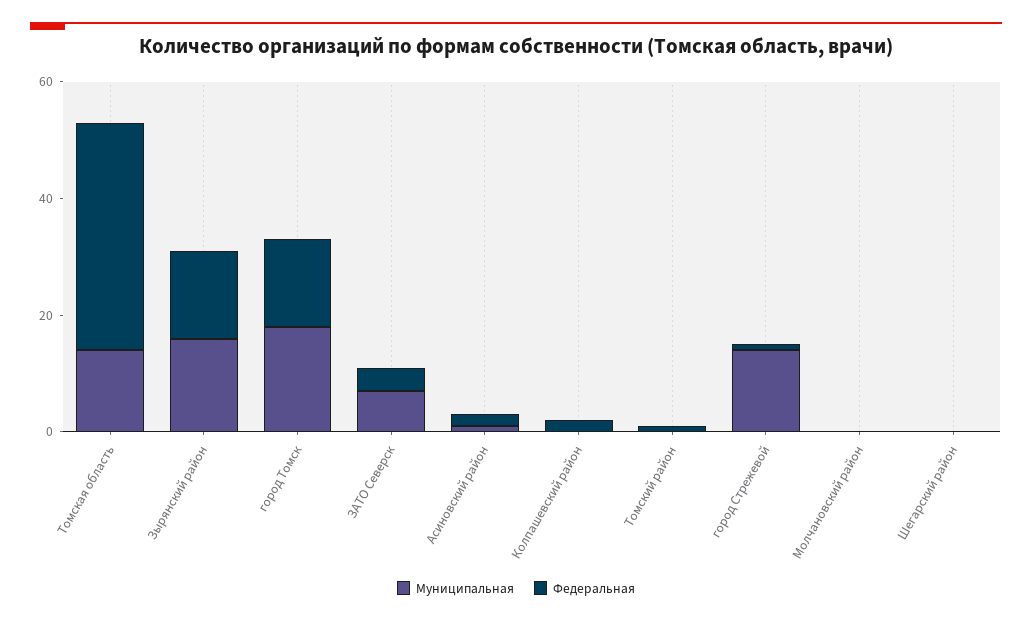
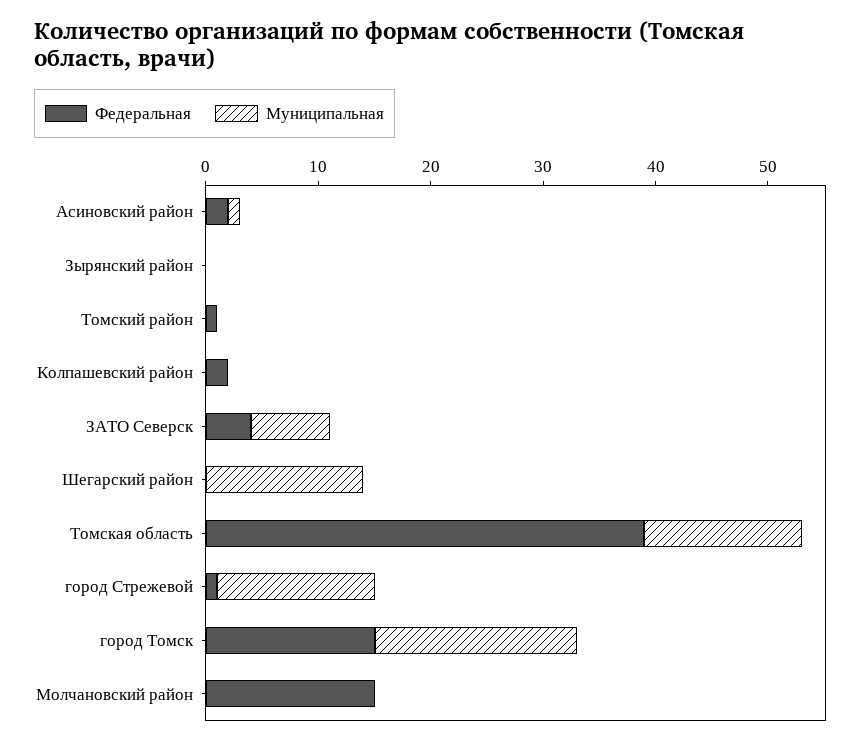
Муниципальная, Зырянский район: 15 -> 0
Федеральная, Зырянский район: 15 -> 0
Федеральная, Молчановский район: 0 -> 15
Муниципальная, Шегарский район: 0 -> 14

